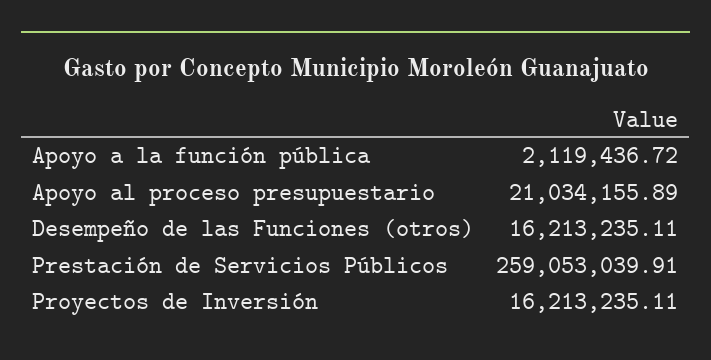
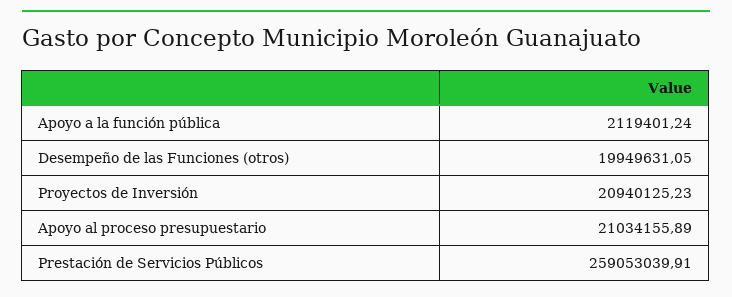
Apoyo a la función pública: 2119436.72 -> 2119401.24
Desempeño de las Funciones (otros): 16213235.11 -> 19949631.05
Proyectos de Inversión: 16213235.11 -> 20940125.23

